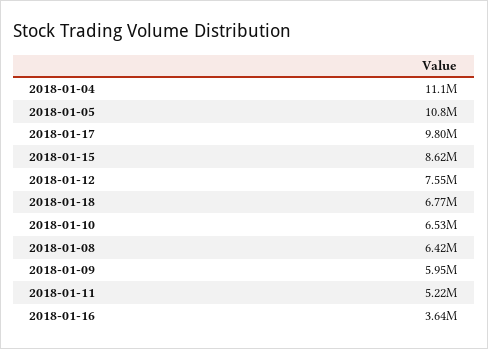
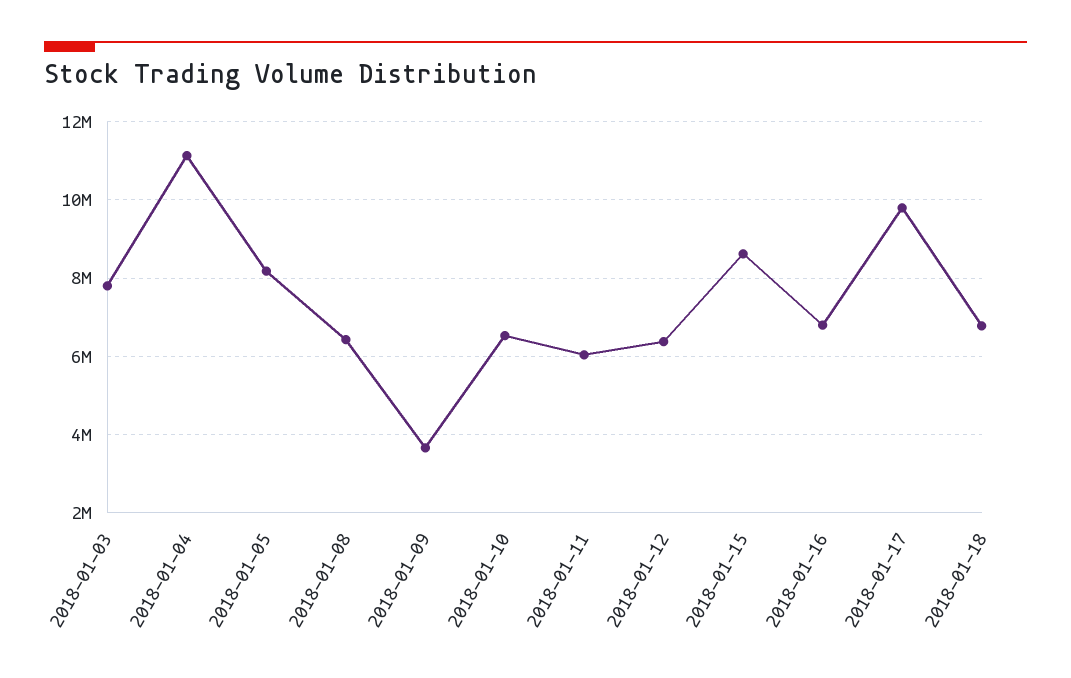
2018-01-05: 10800000 -> 8200000
2018-01-12: 7550000 -> 6400000
2018-01-09: 5950000 -> 3600000
2018-01-11: 5220000 -> 6000000
2018-01-16: 3640000 -> 6800000
2018-01-03: none -> 7800000

